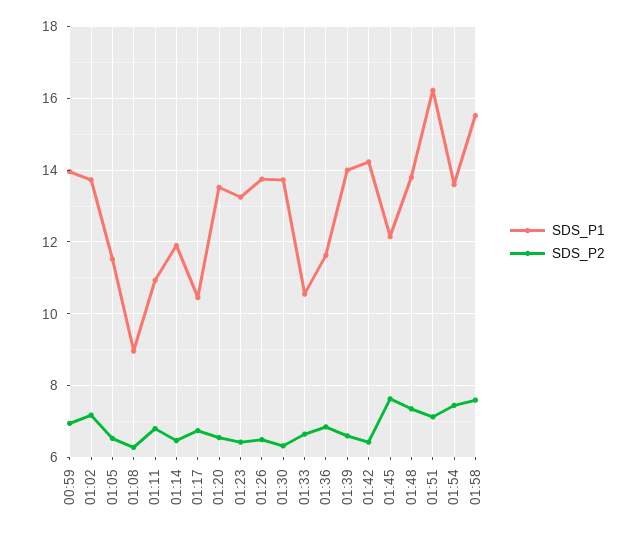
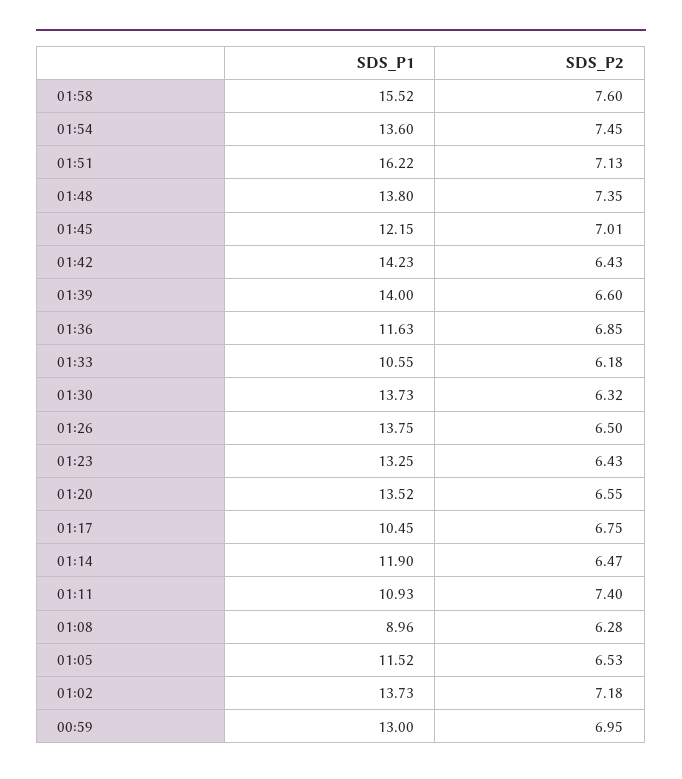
SDS_P1, 00:59: 14 -> 13
SDS_P2, 01:11: 6.8 -> 7.4
SDS_P2, 01:33: 6.6 -> 6.18
SDS_P2, 01:45: 7.6 -> 7.01

